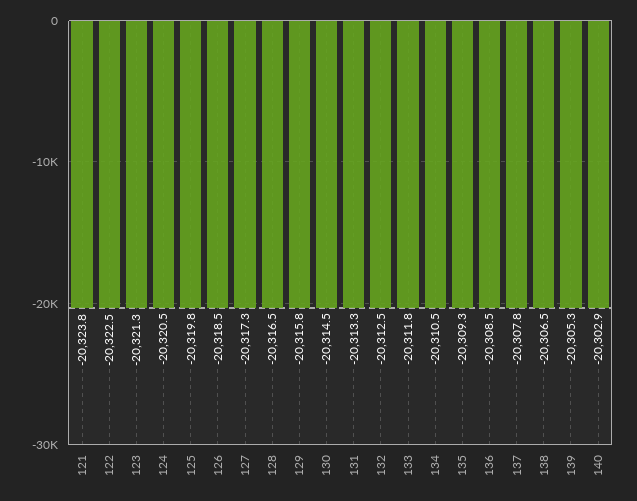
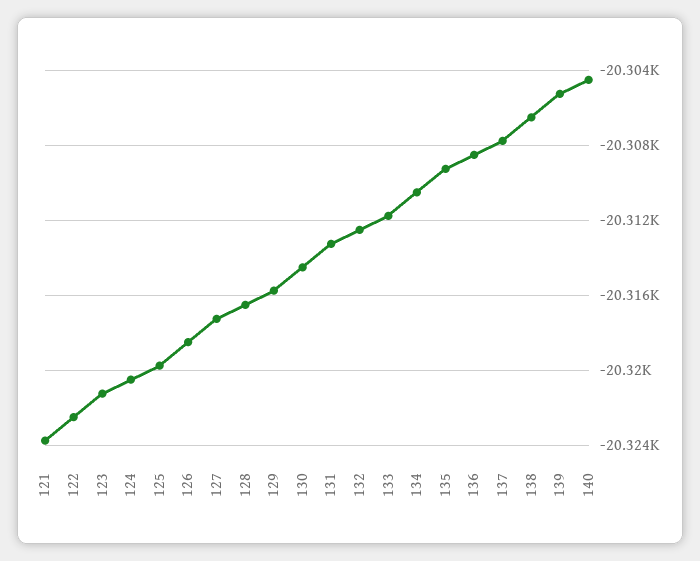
140: -20302.9 -> -20304.5

